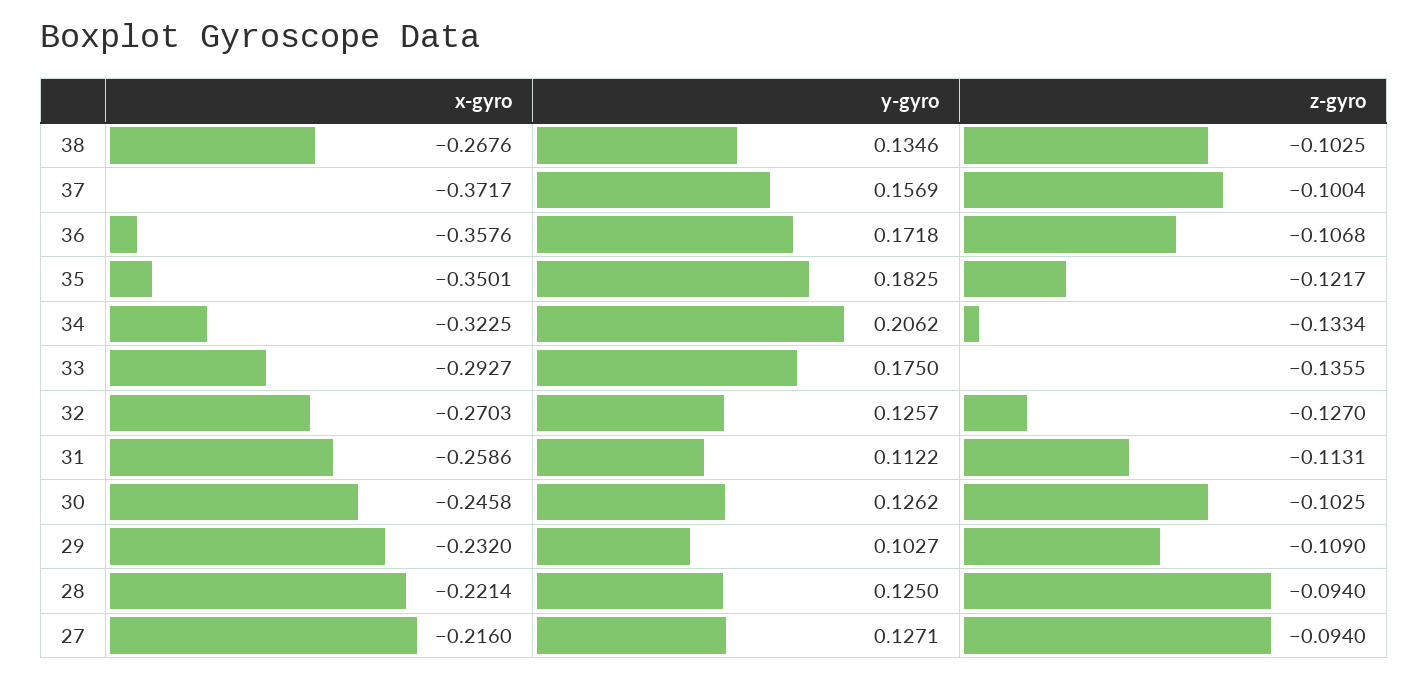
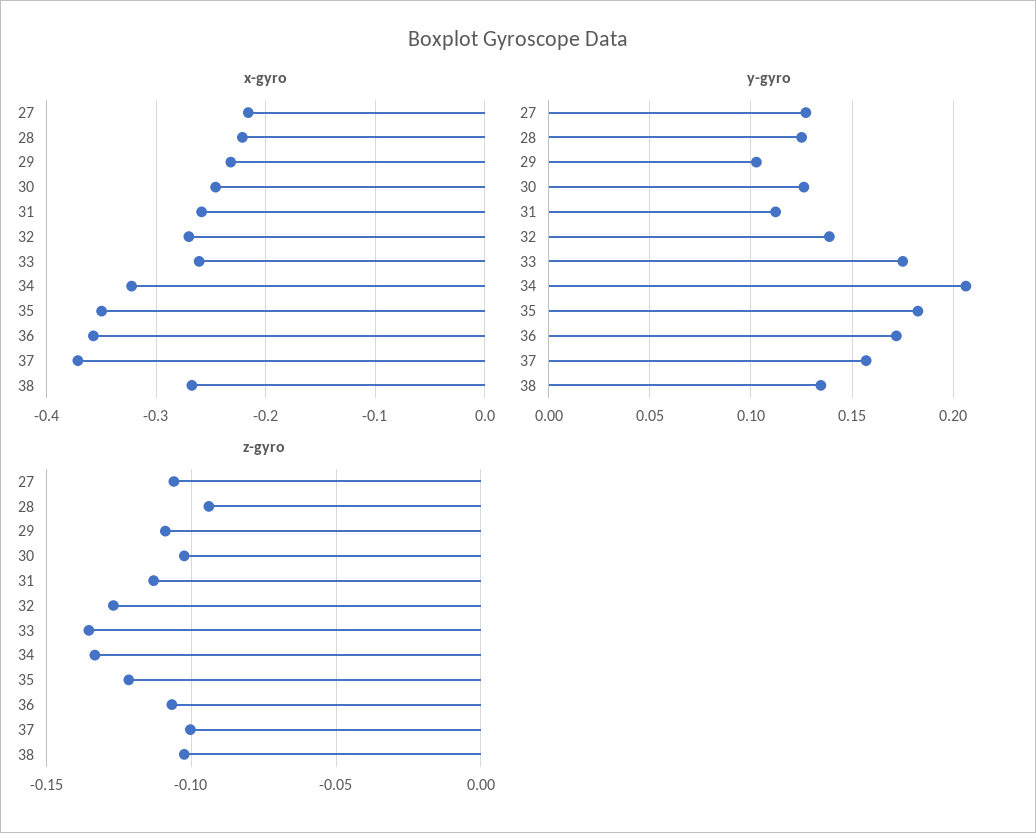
x-gyro, 33: -0.2927 -> -0.26
y-gyro, 32: 0.1257 -> 0.14
z-gyro, 27: -0.094 -> -0.105

